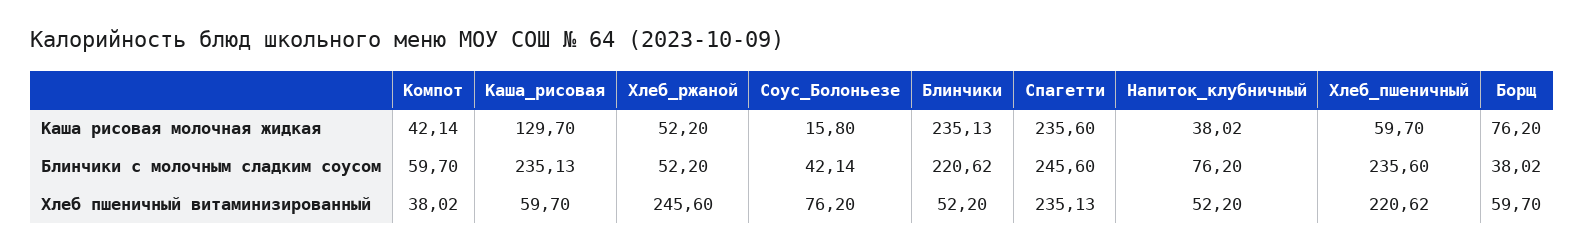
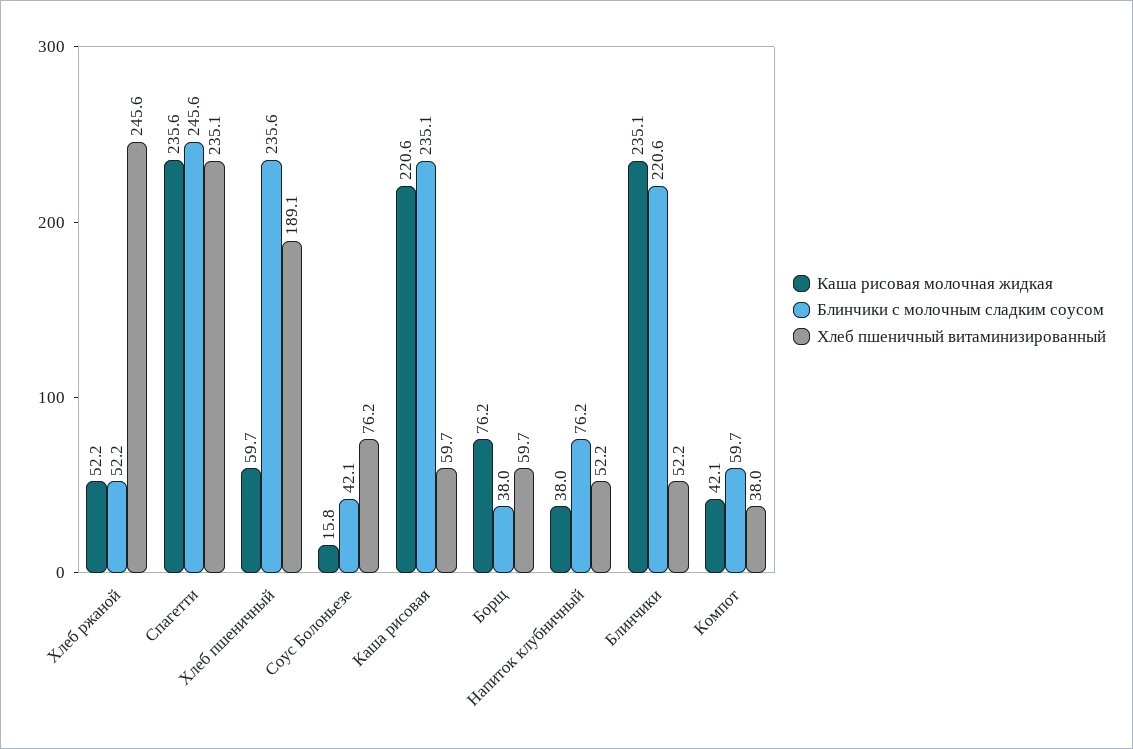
Каша рисовая молочная жидкая, Каша_рисовая: 129.7 -> 220.6
Хлеб пшеничный витаминизированный, Хлеб_пшеничный: 220.62 -> 189.1

